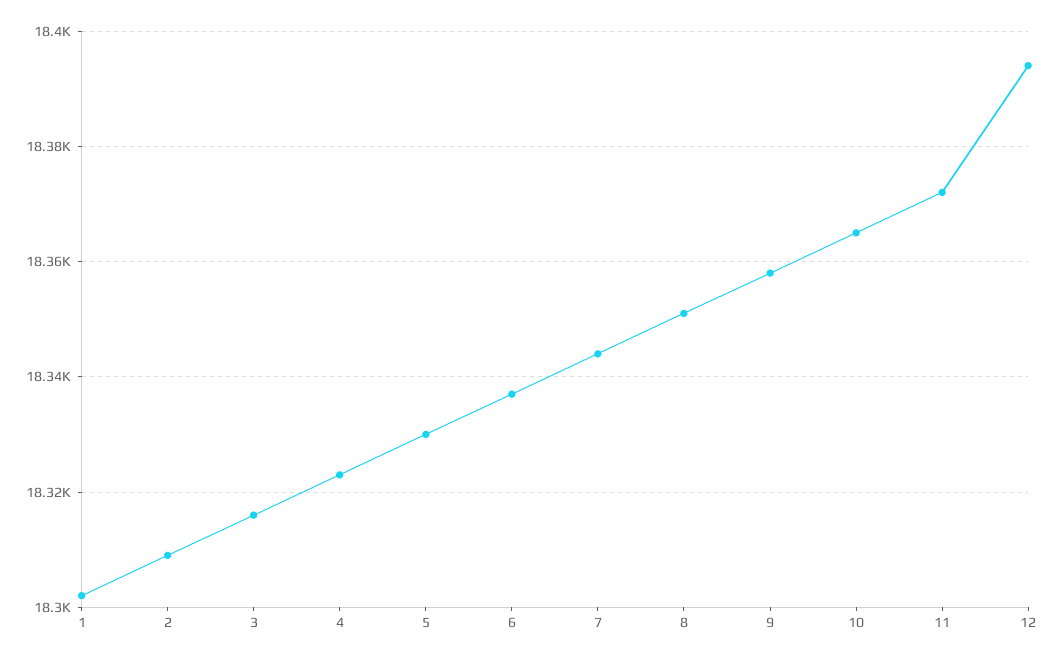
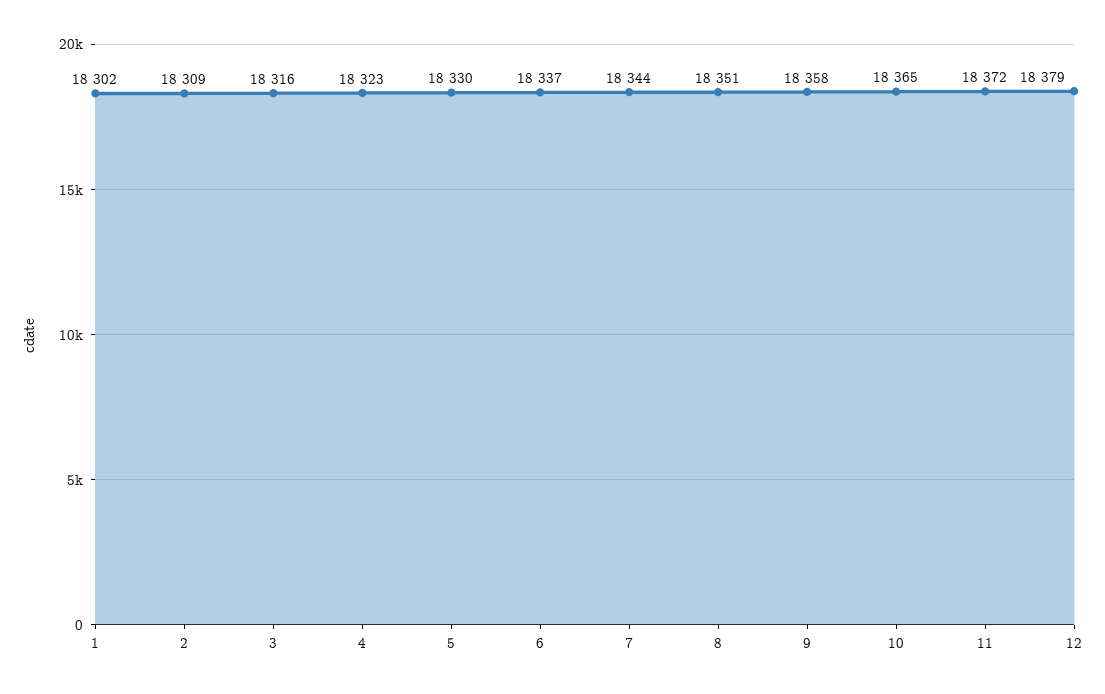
12: 18395 -> 18379

